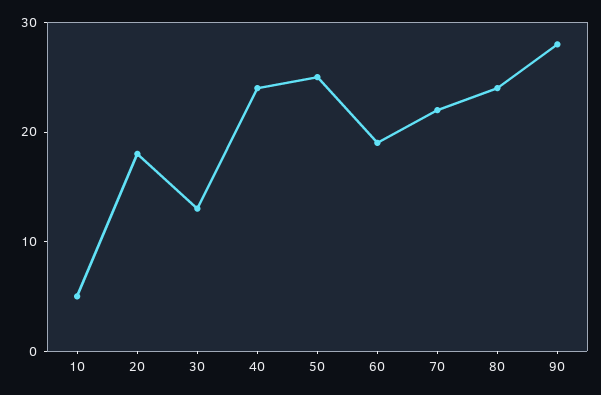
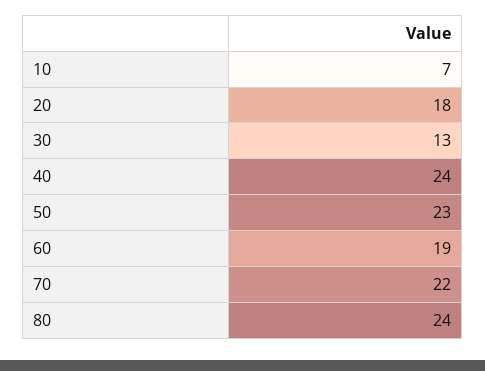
10: 5 -> 7
50: 25 -> 23
90: 28 -> none

